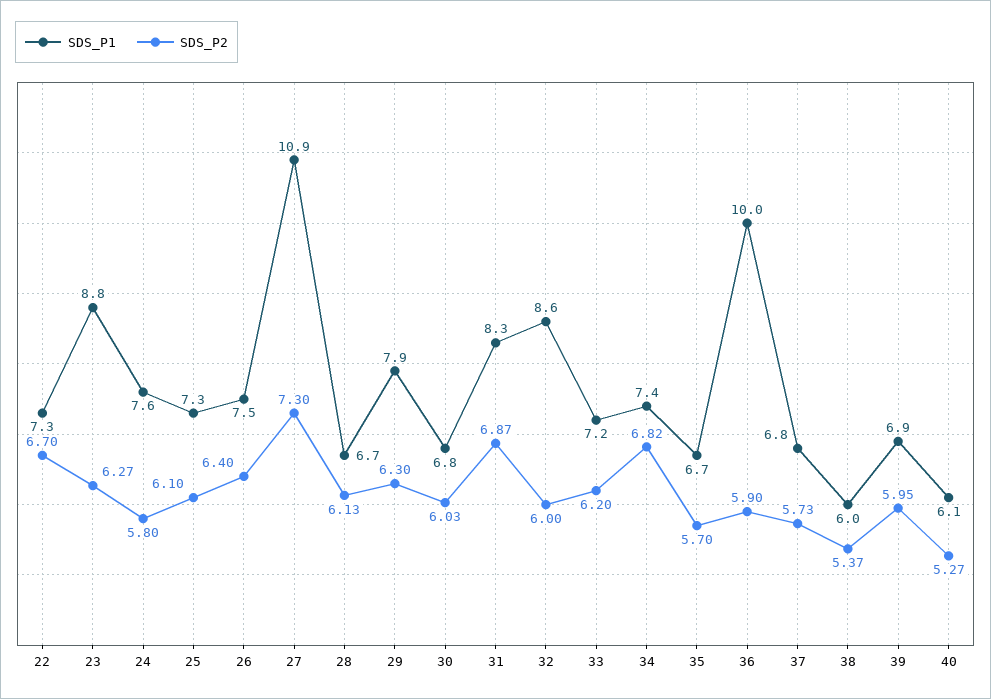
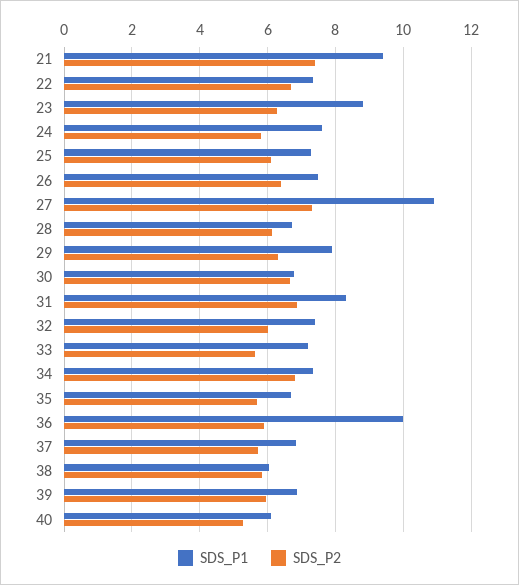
SDS_P2, 30: 6.03 -> 6.6
SDS_P1, 32: 8.6 -> 7.4
SDS_P2, 33: 6.2 -> 5.6
SDS_P2, 38: 5.37 -> 5.8
SDS_P1, 21: none -> 9.4
SDS_P2, 21: none -> 7.4

